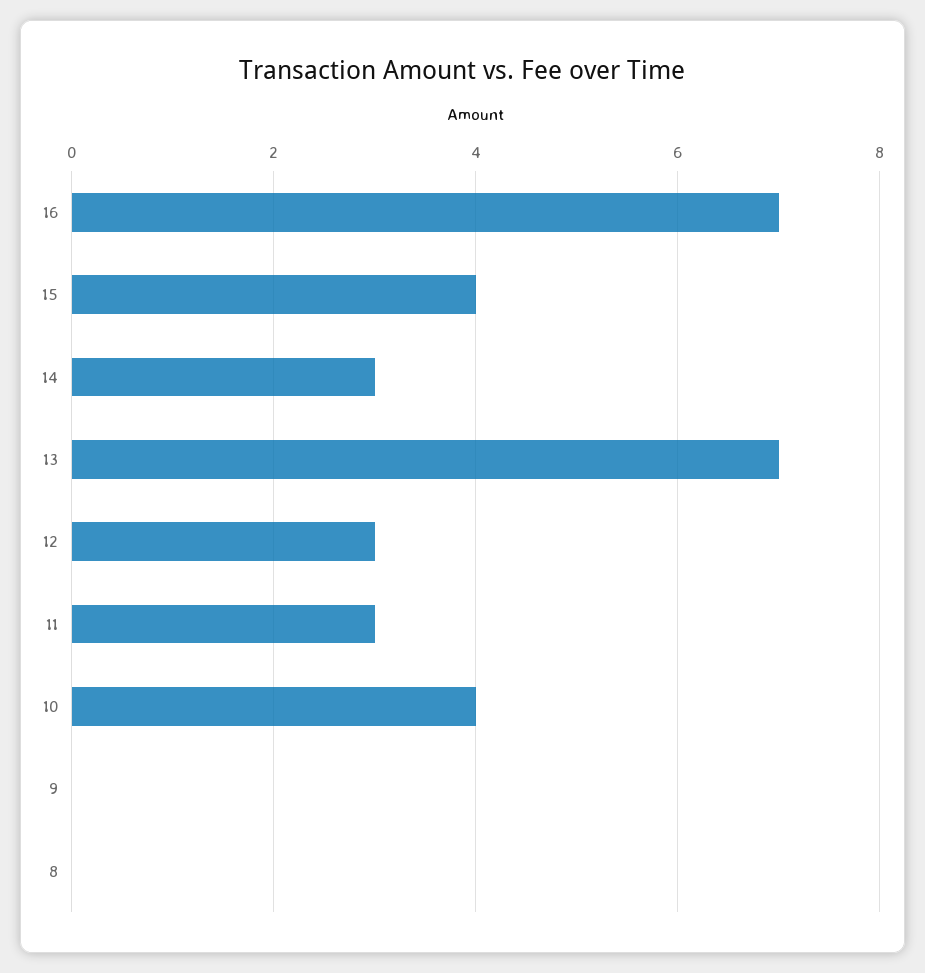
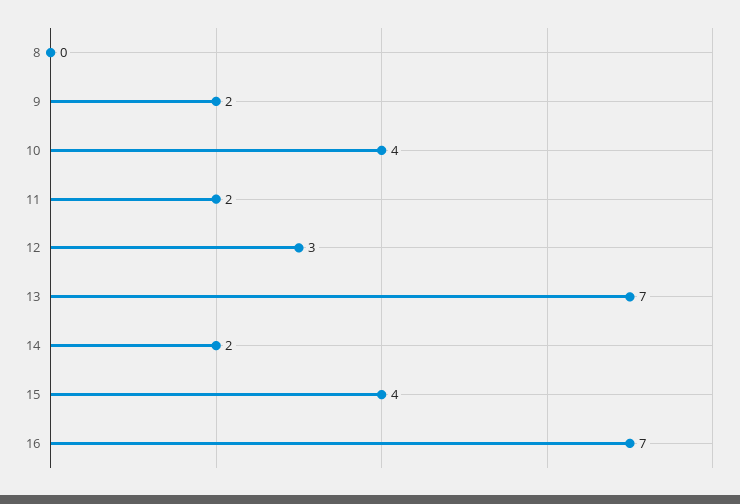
14: 3 -> 2
11: 3 -> 2
9: 0 -> 2

